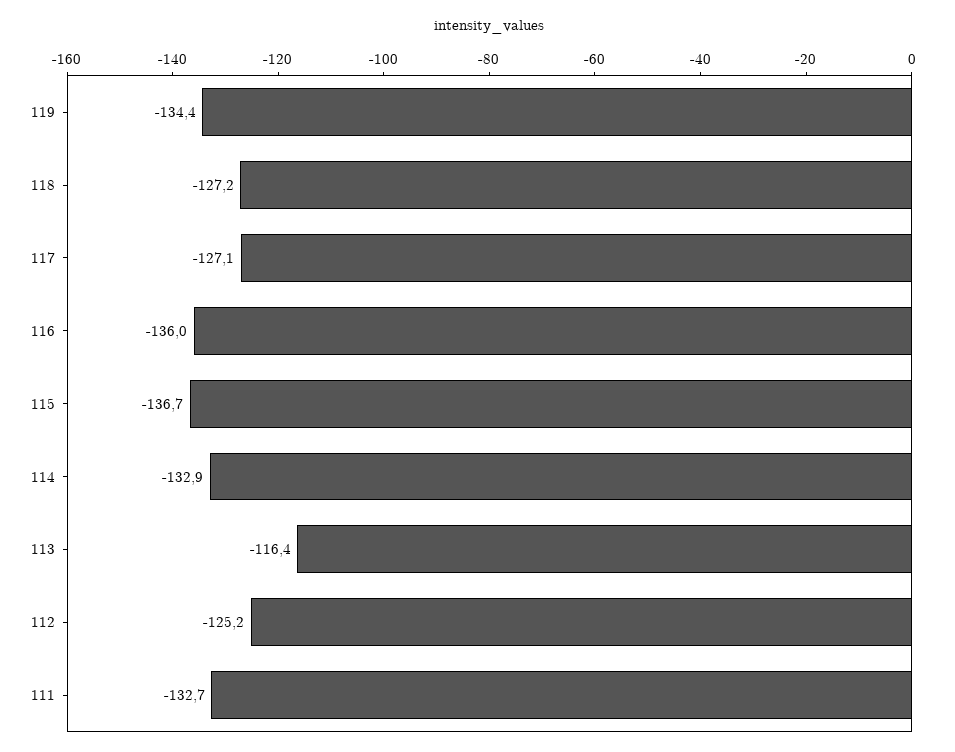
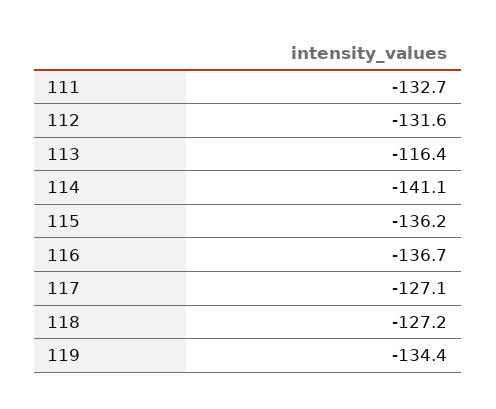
116: -136 -> -136.7
115: -136.7 -> -136.2
114: -132.9 -> -141.1
112: -125.2 -> -131.6

